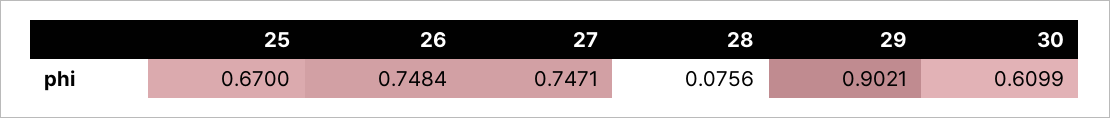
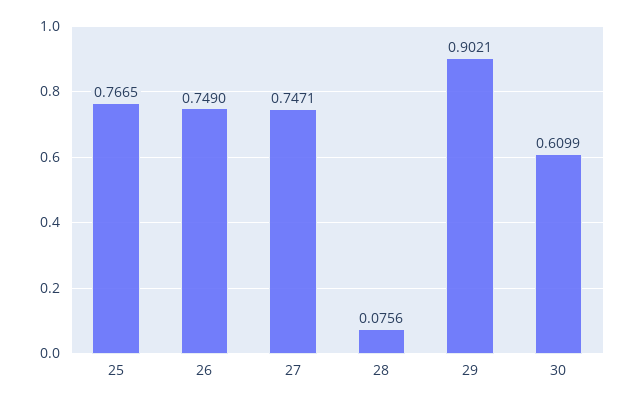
25: 0.67 -> 0.7665
26: 0.7484 -> 0.749

